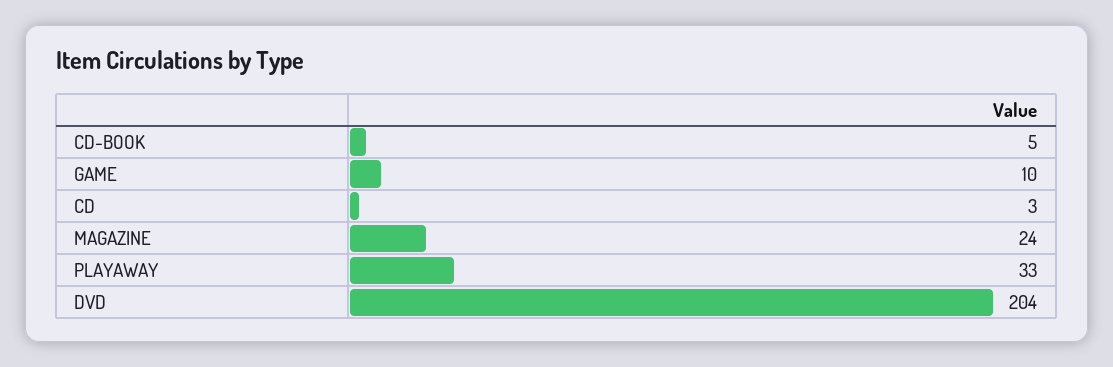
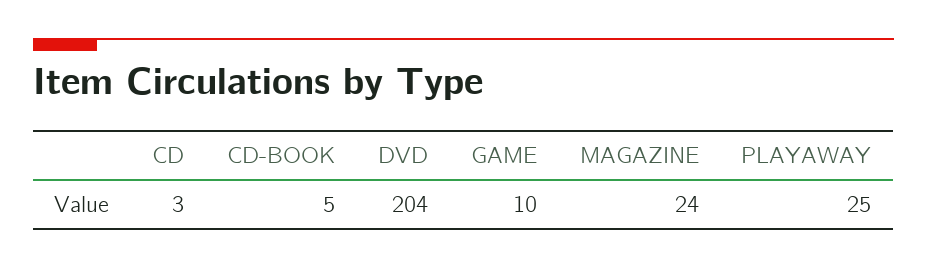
PLAYAWAY: 33 -> 25

